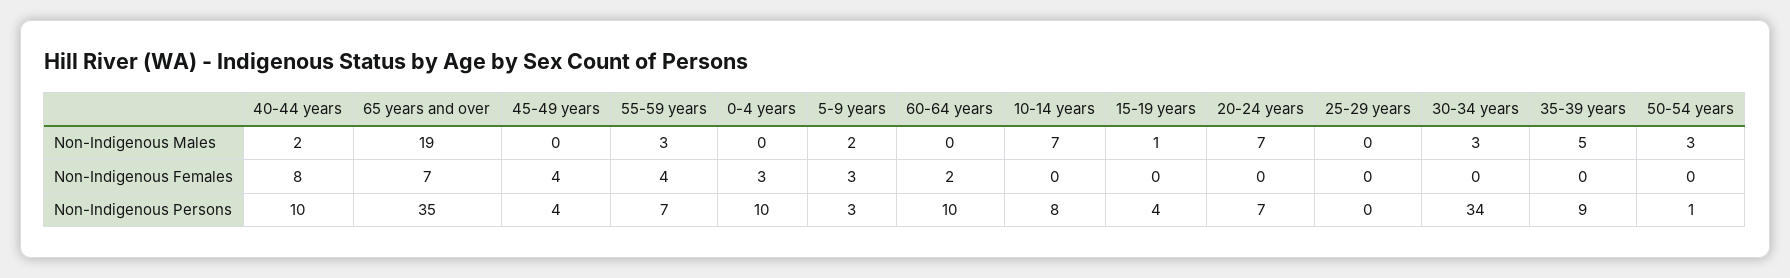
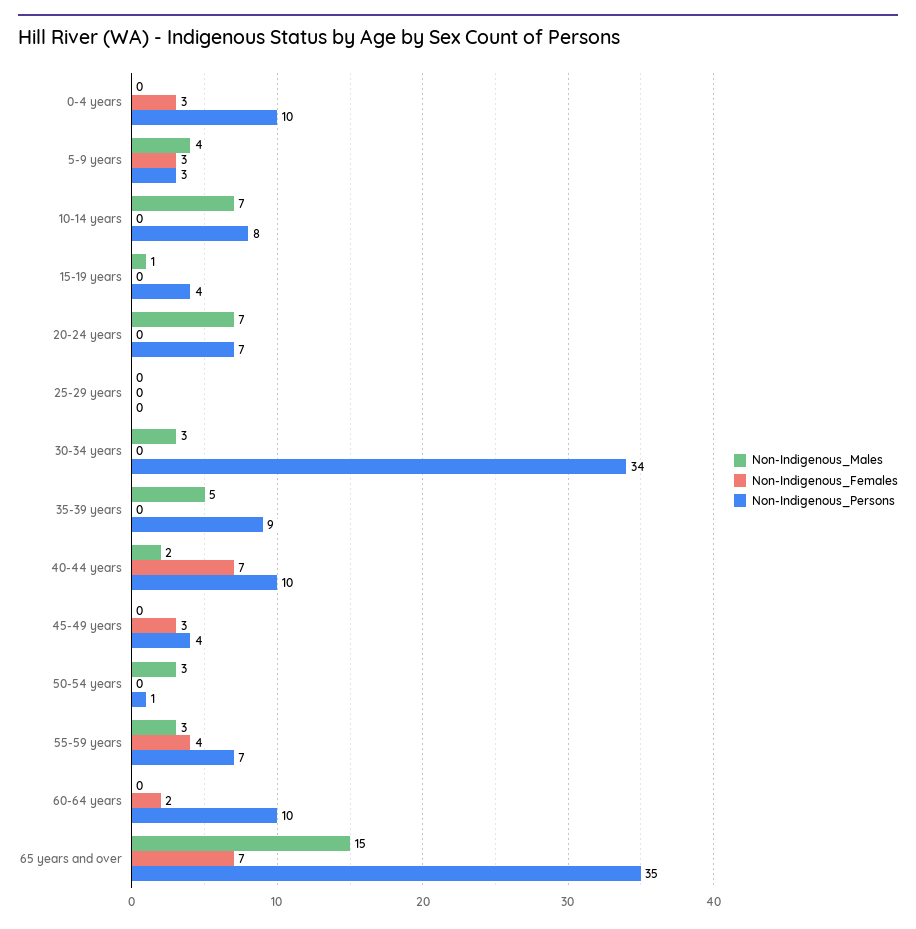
Non-Indigenous Males, 65 years and over: 19 -> 15
Non-Indigenous Males, 5-9 years: 2 -> 4
Non-Indigenous Females, 40-44 years: 8 -> 7
Non-Indigenous Females, 45-49 years: 4 -> 3

